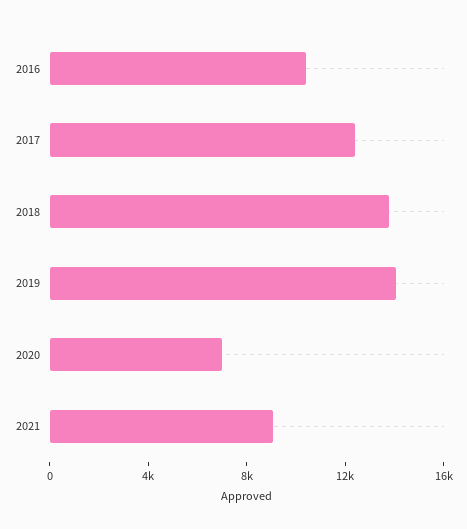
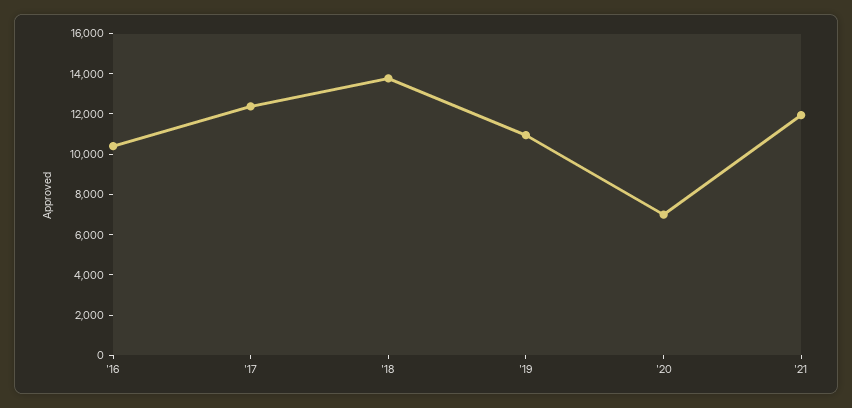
2019: 14000 -> 11000
2021: 9000 -> 12000

